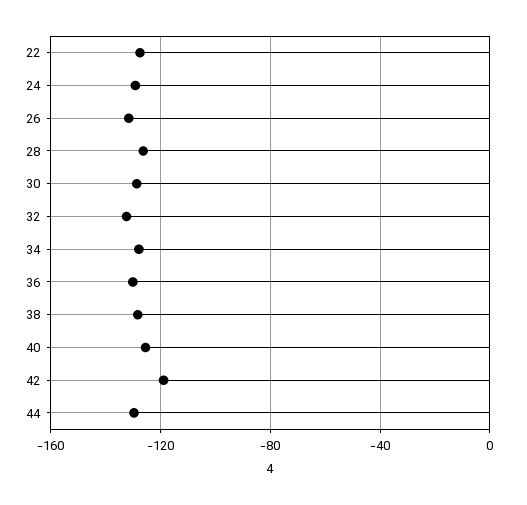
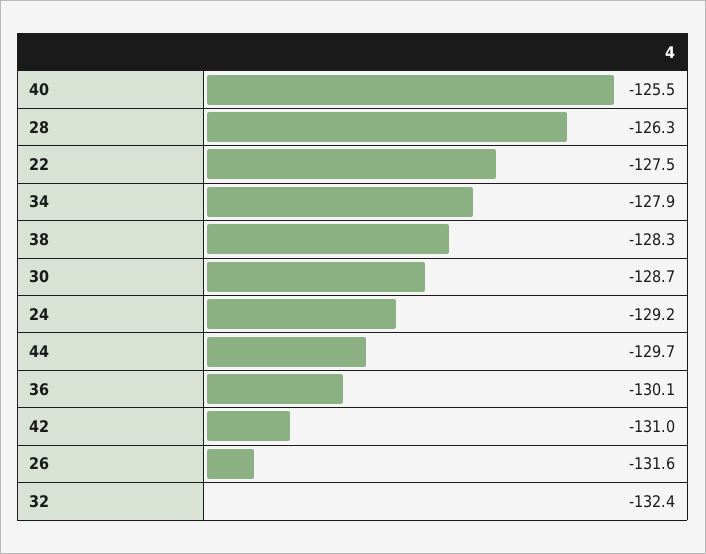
42: -120 -> -131

